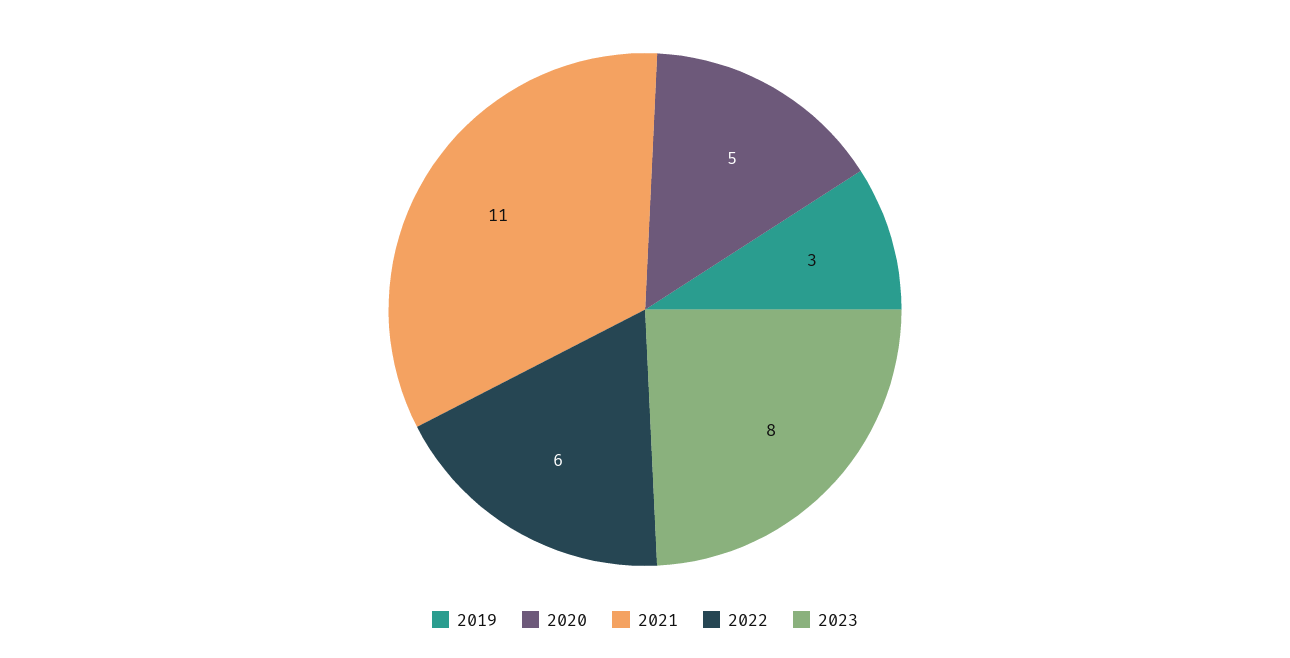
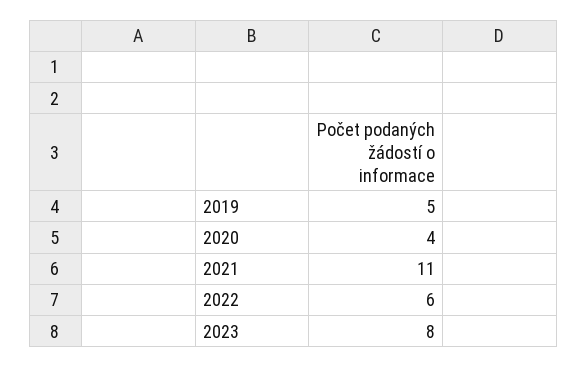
2019: 3 -> 5
2020: 5 -> 4

